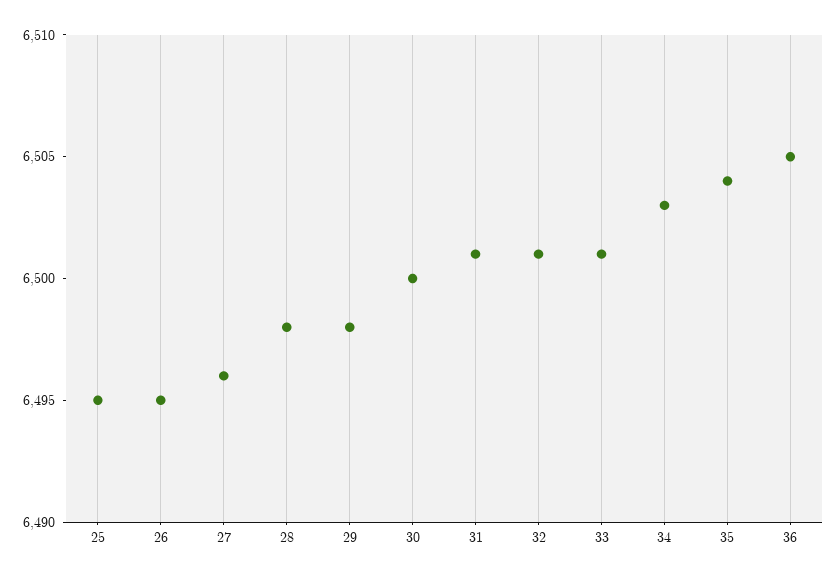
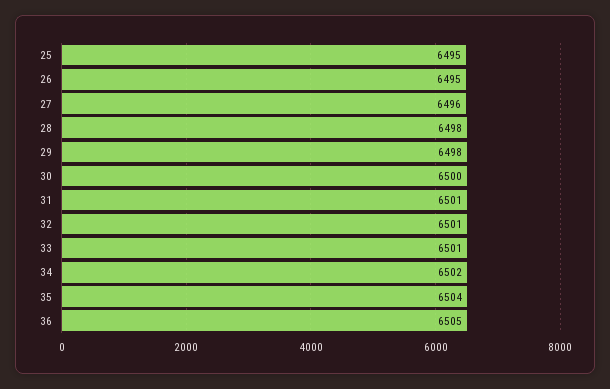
34: 6503 -> 6502

